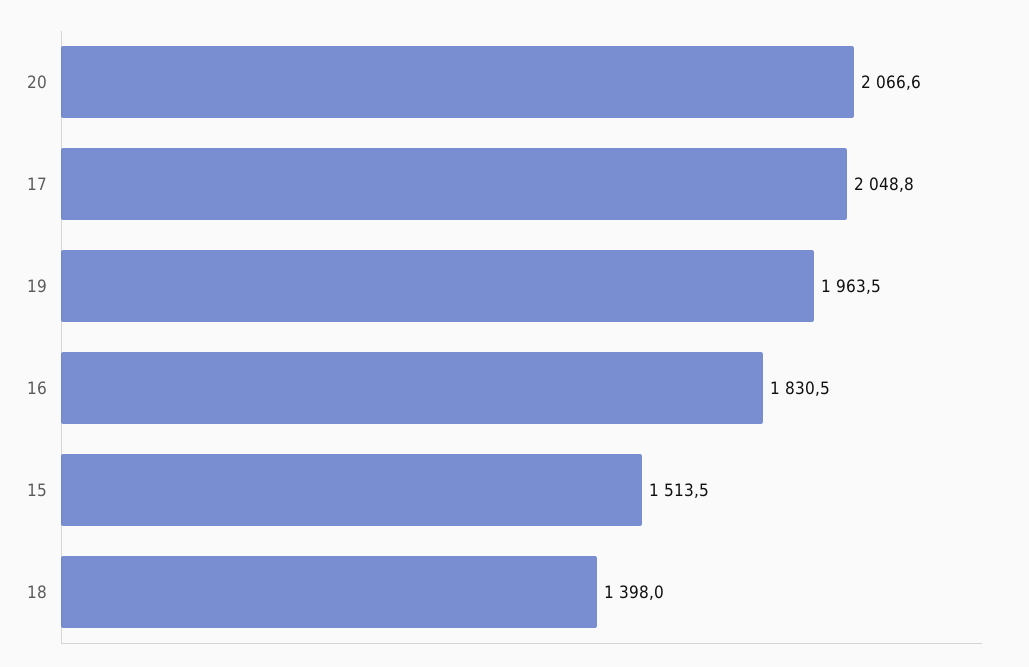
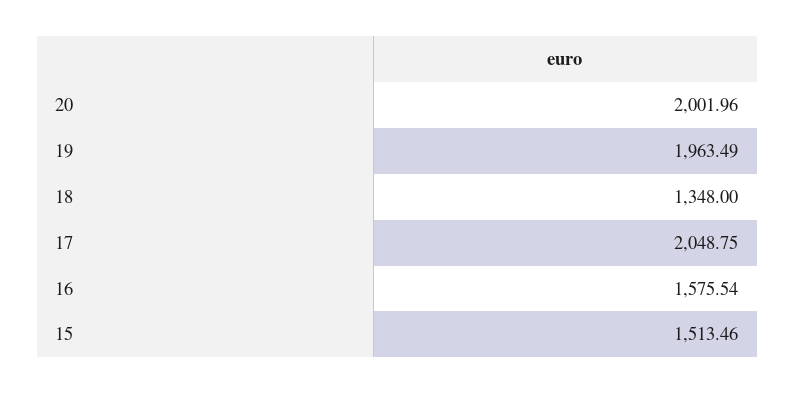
20: 2066.6 -> 2001.96
16: 1830.5 -> 1575.54
18: 1398 -> 1348

